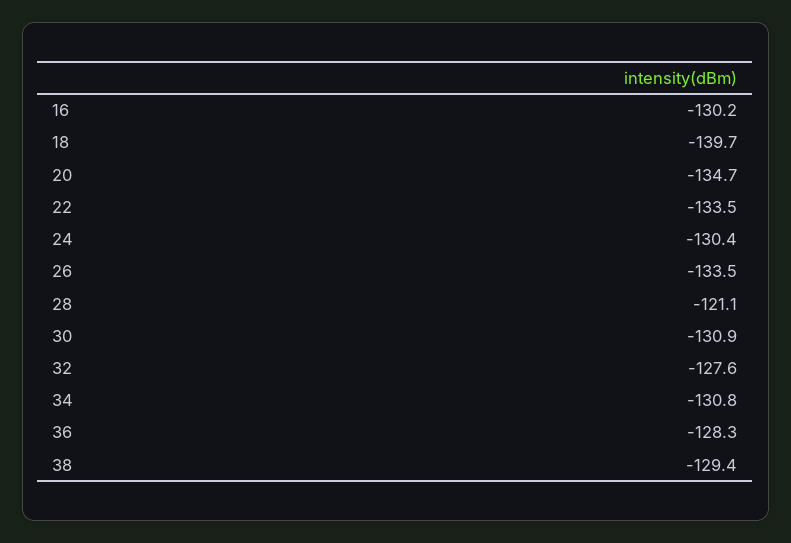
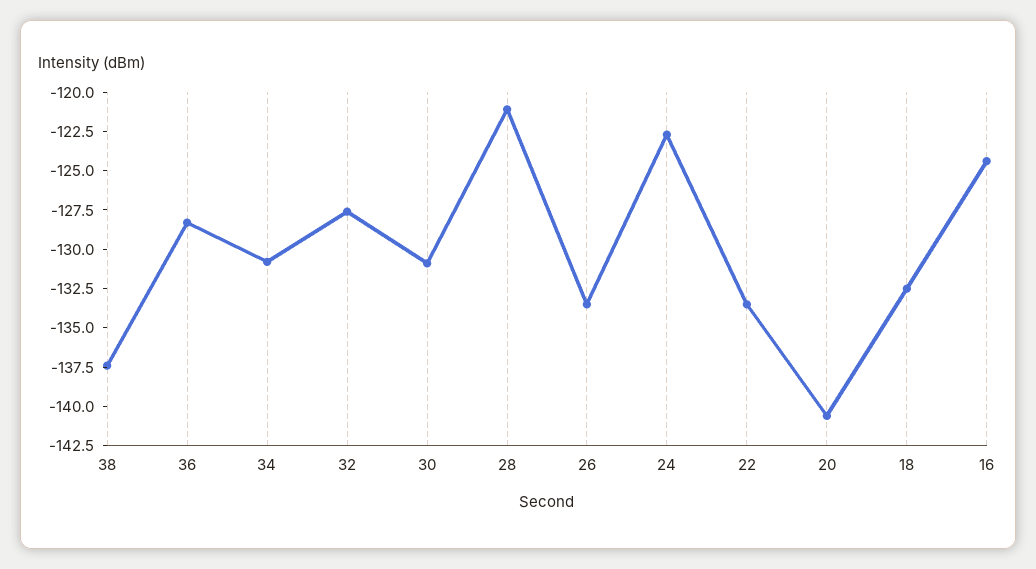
16: -130.2 -> -125
18: -139.7 -> -132.5
20: -134.7 -> -140
24: -130.4 -> -122.5
38: -129.4 -> -137.5

